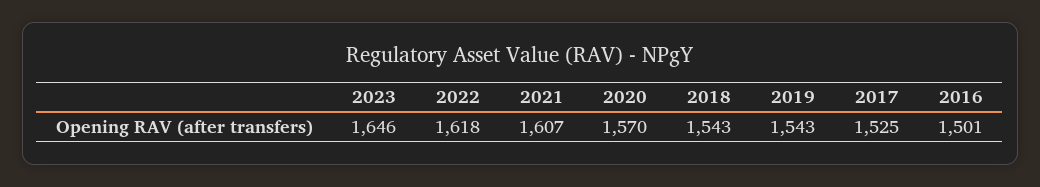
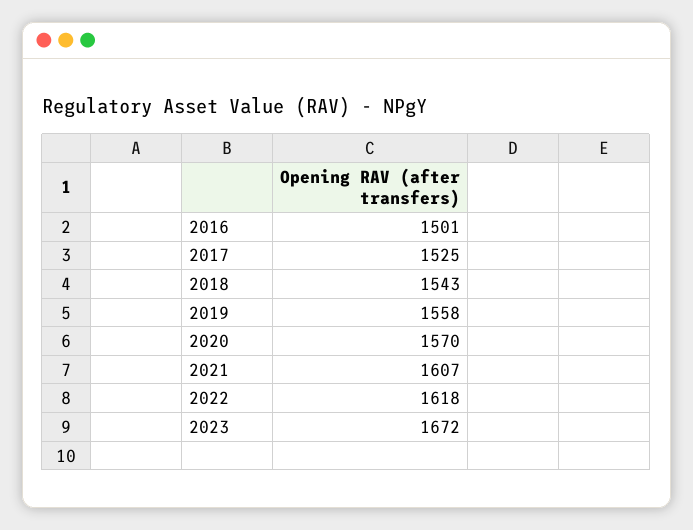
2023: 1646 -> 1672
2019: 1543 -> 1558

